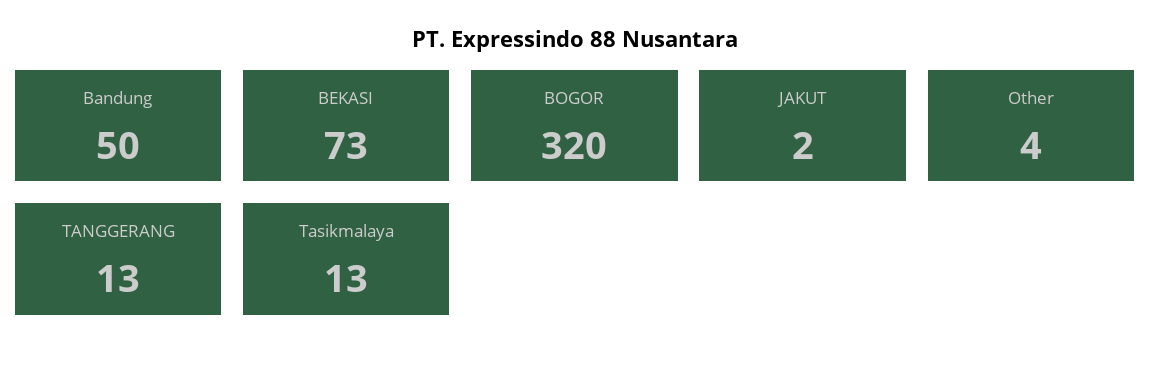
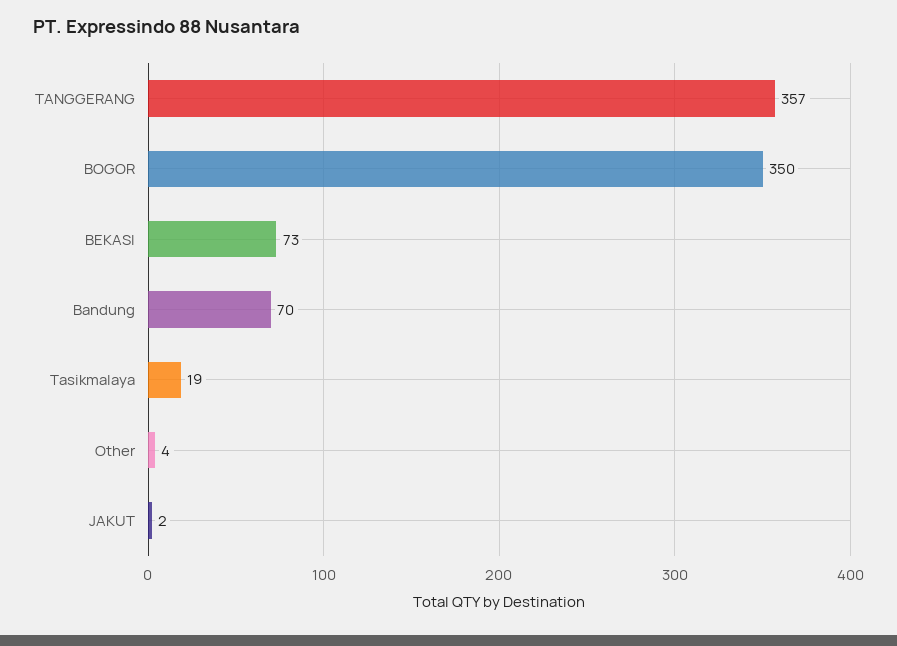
Bandung: 50 -> 70
BOGOR: 320 -> 350
TANGGERANG: 13 -> 357
Tasikmalaya: 13 -> 19

